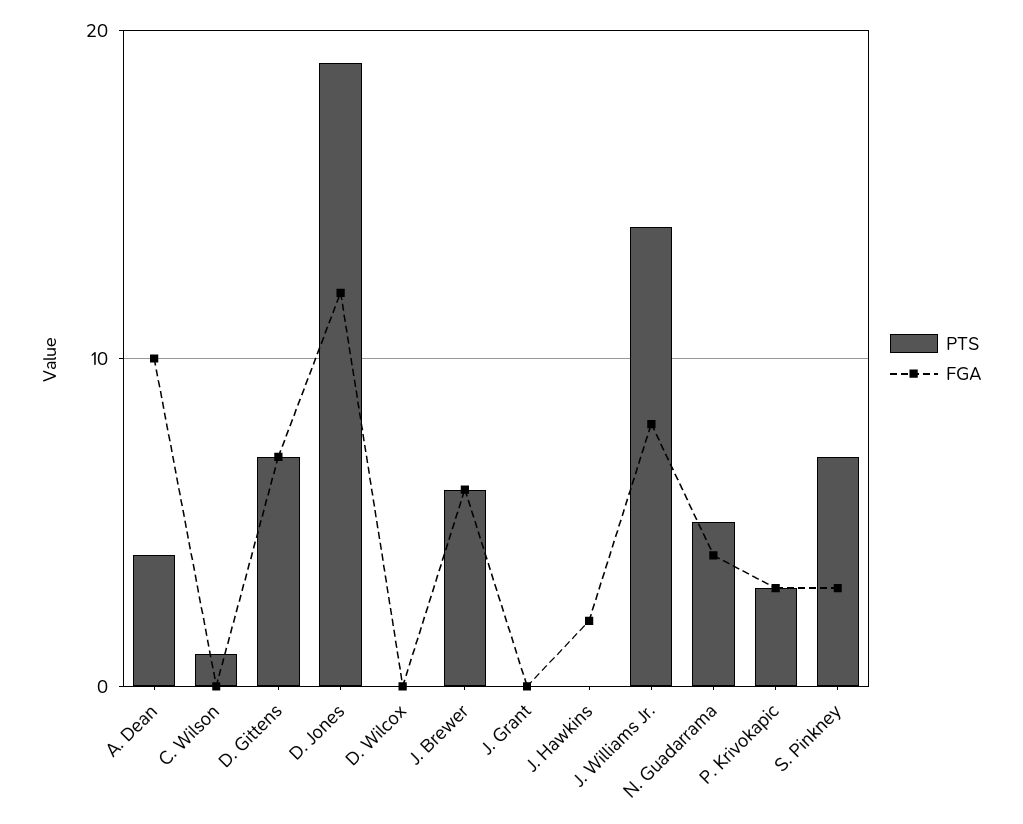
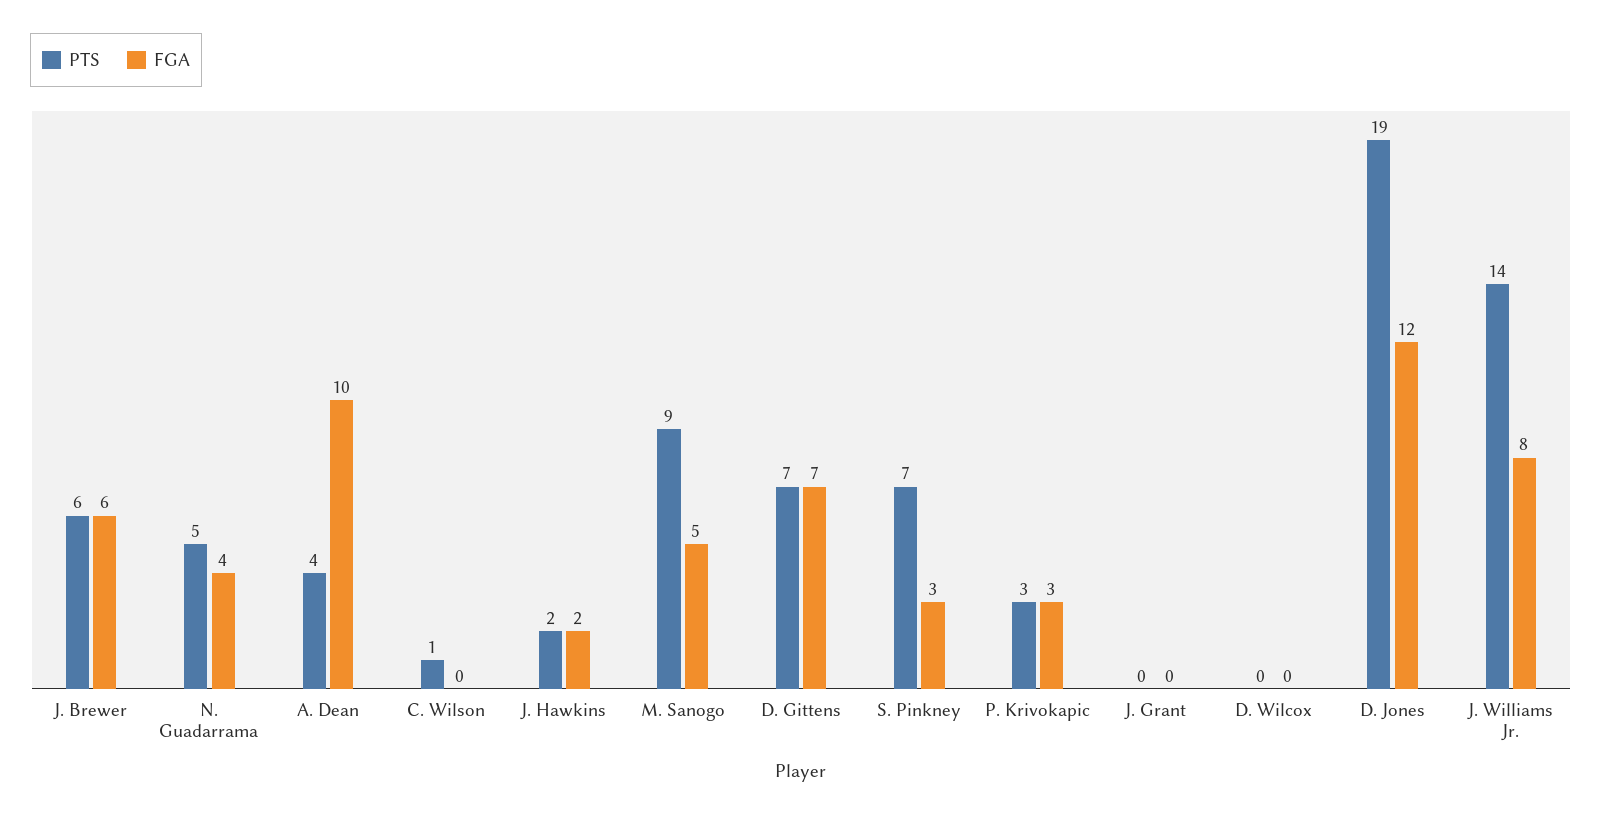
PTS, J. Hawkins: 0 -> 2
PTS, M. Sanogo: none -> 9
FGA, M. Sanogo: none -> 5

